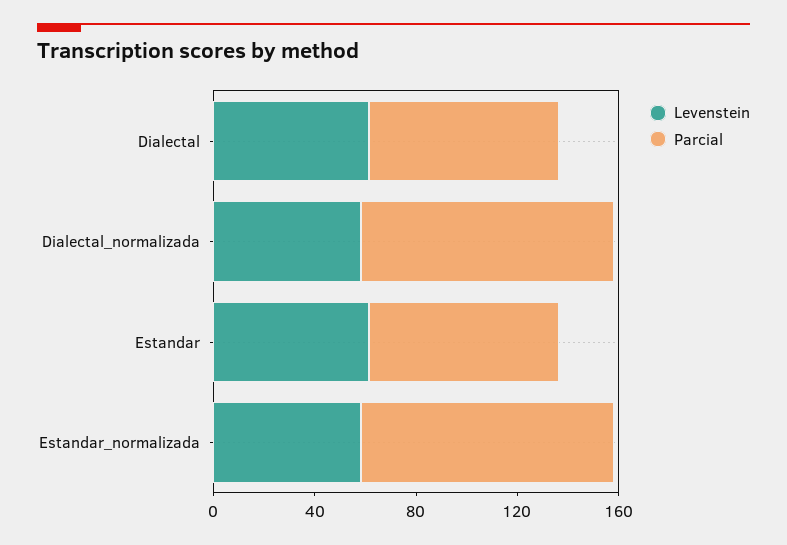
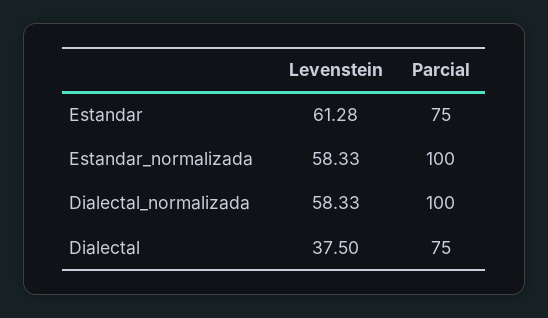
Levenstein, Dialectal: 60 -> 37.5

